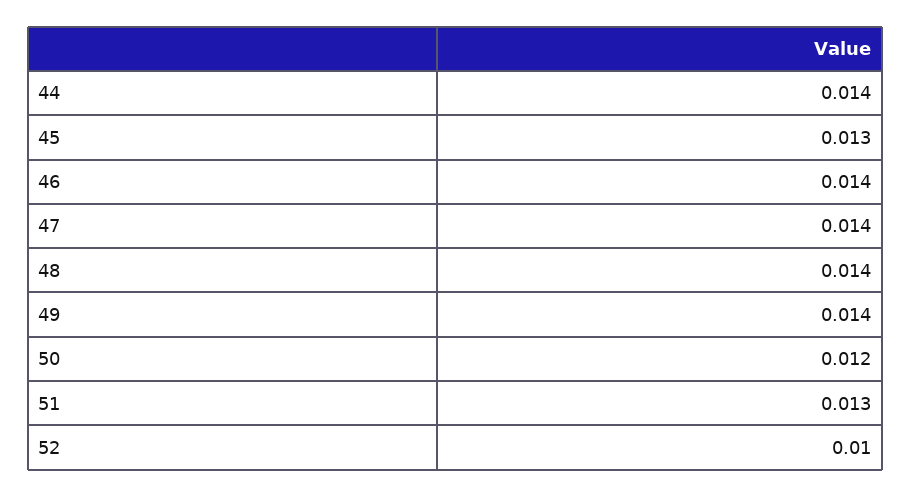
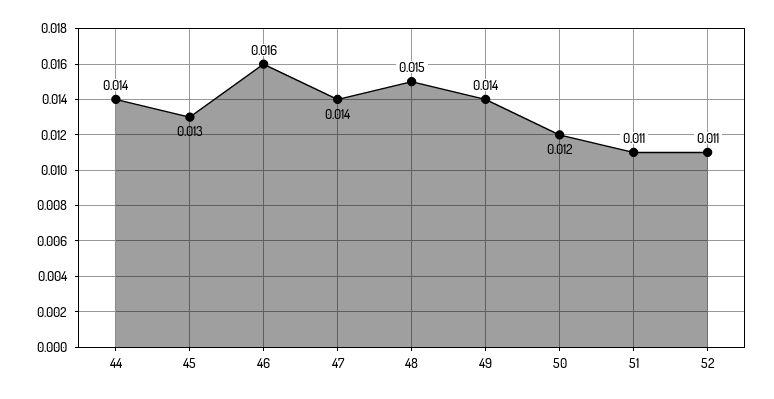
46: 0.014 -> 0.016
48: 0.014 -> 0.015
51: 0.013 -> 0.011
52: 0.01 -> 0.011

